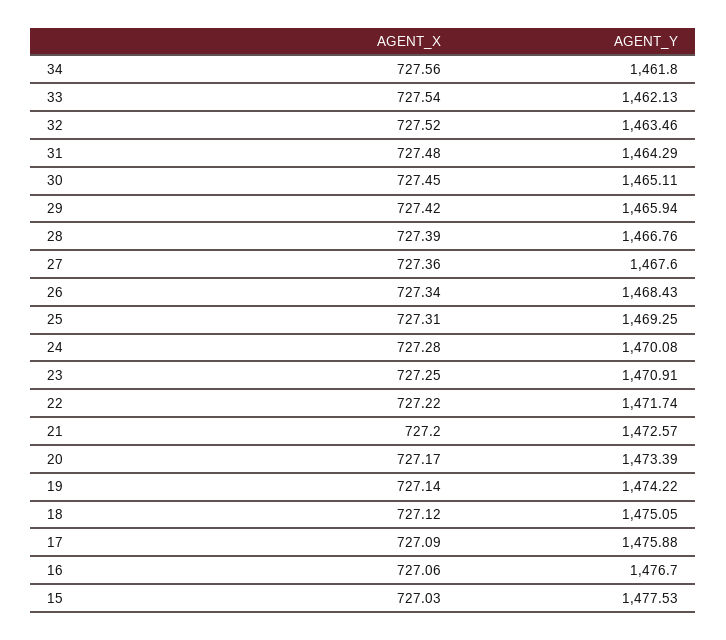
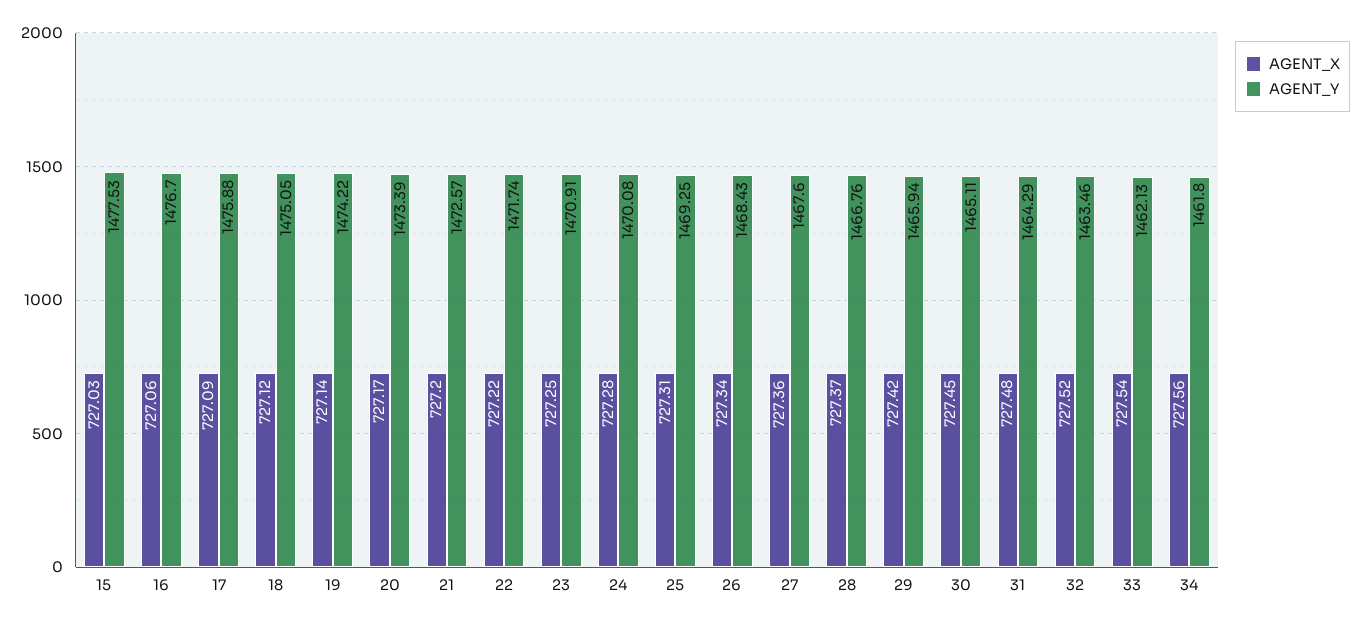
AGENT_X, 28: 727.39 -> 727.37

